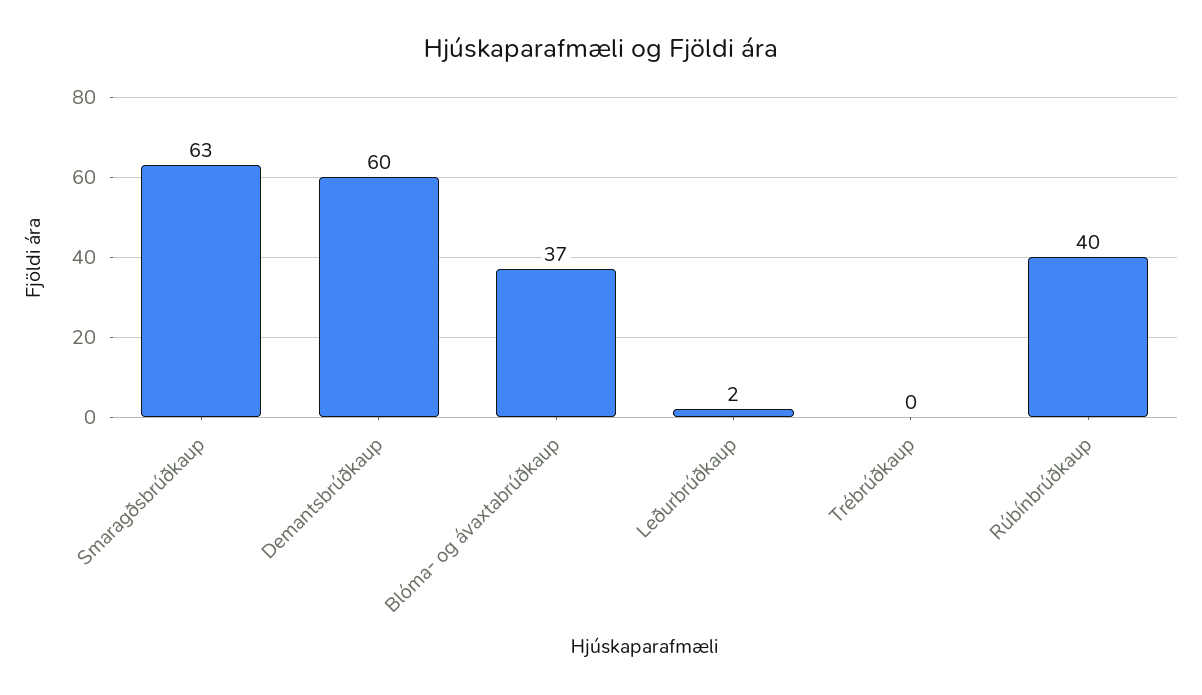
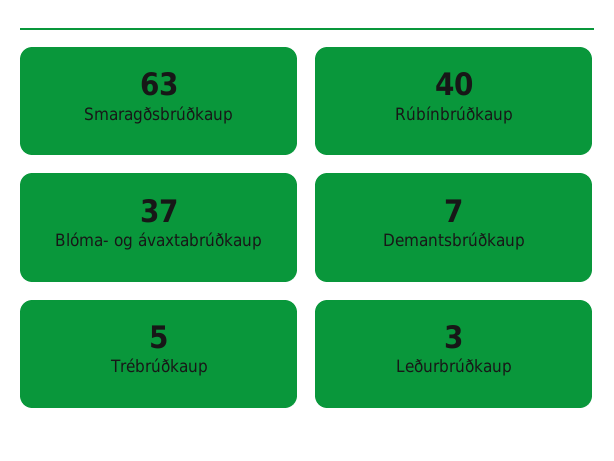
Demantsbrúðkaup: 60 -> 7
Leðurbrúðkaup: 2 -> 3
Trébrúðkaup: 0 -> 5

